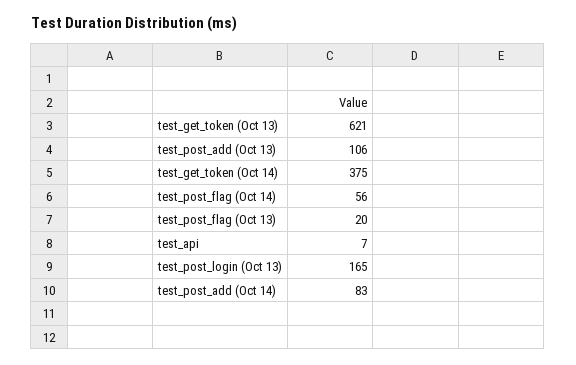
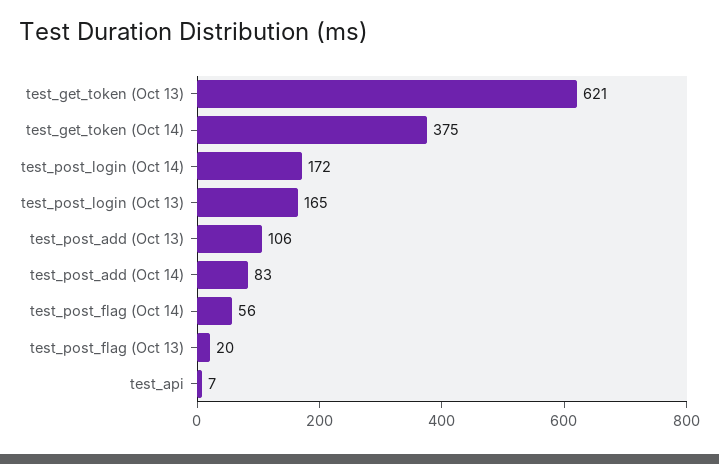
test_post_login (Oct 14): none -> 172

